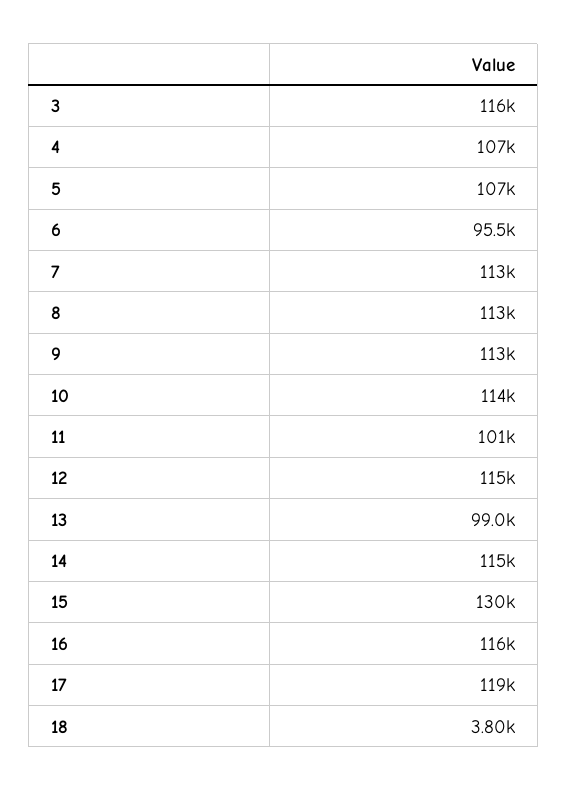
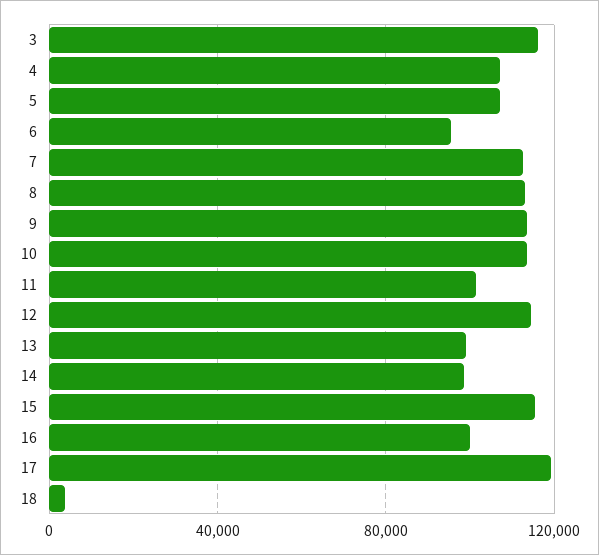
14: 115000 -> 100000
15: 130000 -> 115000
16: 116000 -> 100000

